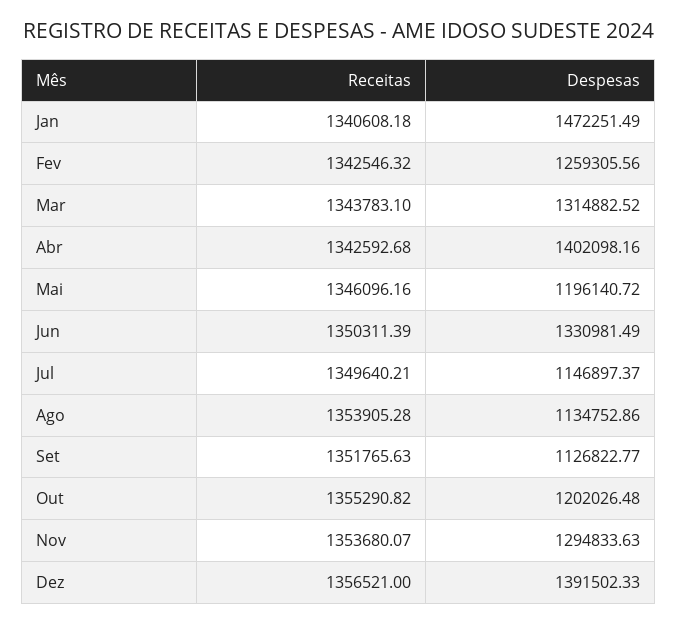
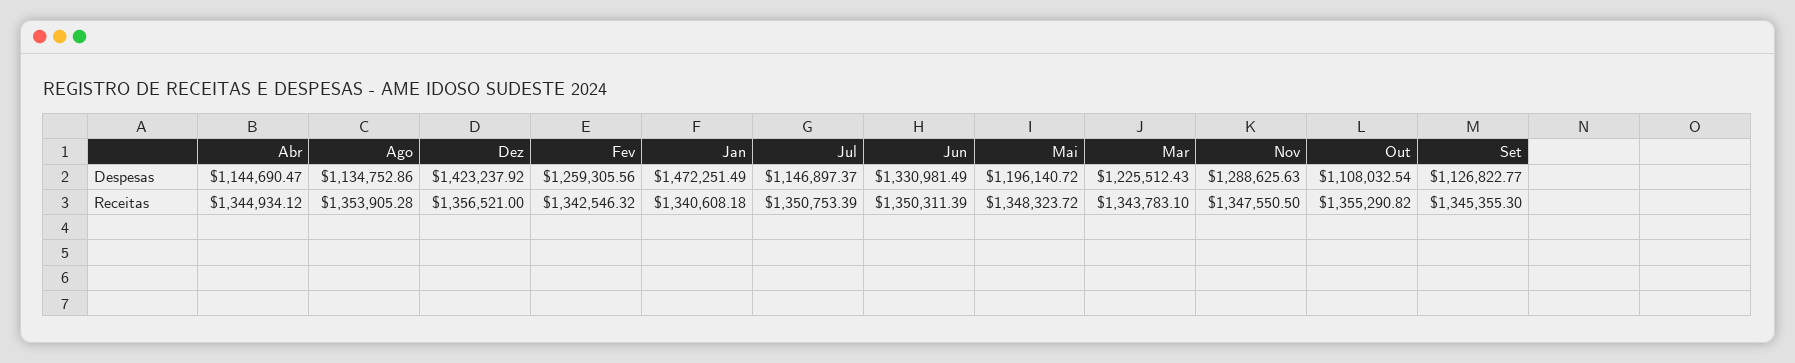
Despesas, Mar: 1314882.52 -> 1225512.43
Receitas, Abr: 1342592.68 -> 1344934.12
Despesas, Abr: 1402098.16 -> 1144690.47
Receitas, Mai: 1346096.16 -> 1348323.72
Receitas, Jul: 1349640.21 -> 1350753.39
Receitas, Set: 1351765.63 -> 1345355.3
Despesas, Out: 1202026.48 -> 1108032.54
Receitas, Nov: 1353680.07 -> 1347550.5
Despesas, Nov: 1294833.63 -> 1288625.63
Despesas, Dez: 1391502.33 -> 1423237.92

